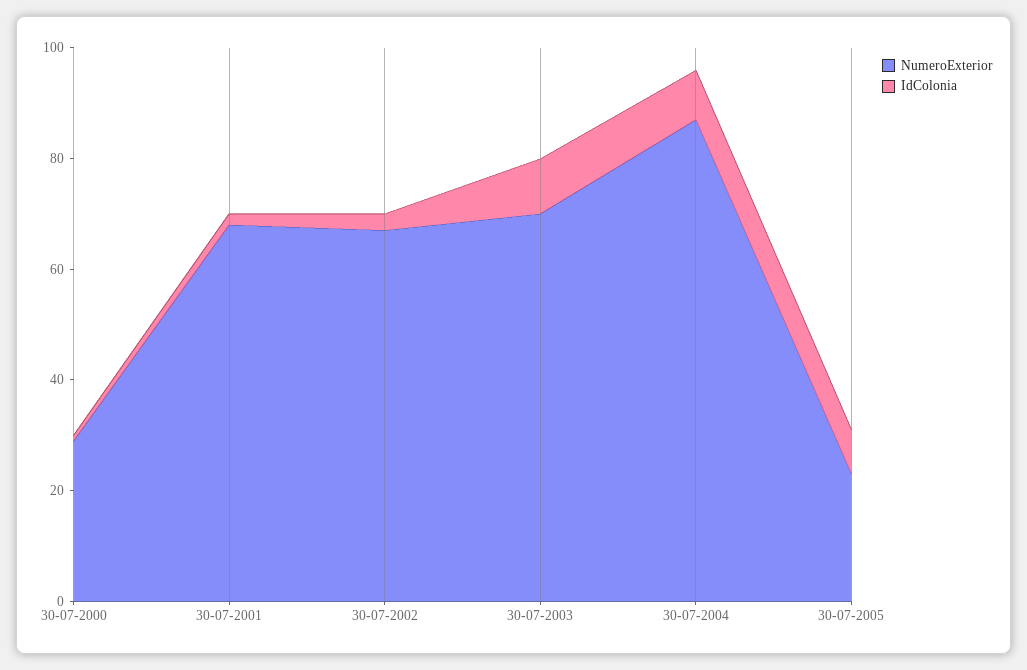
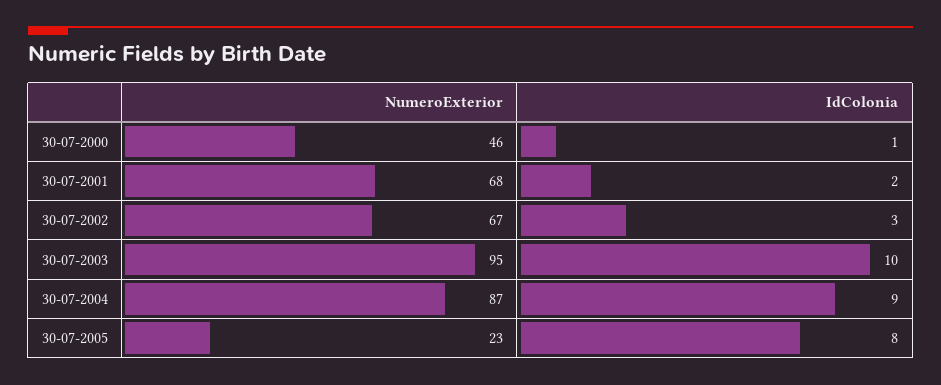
NumeroExterior, 30-07-2000: 30 -> 46
NumeroExterior, 30-07-2003: 70 -> 95

